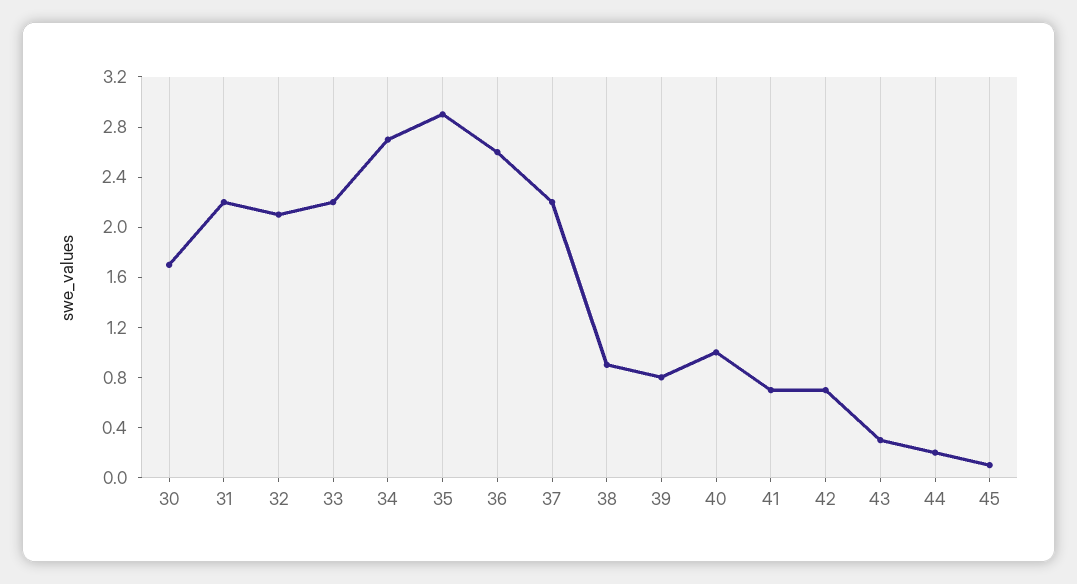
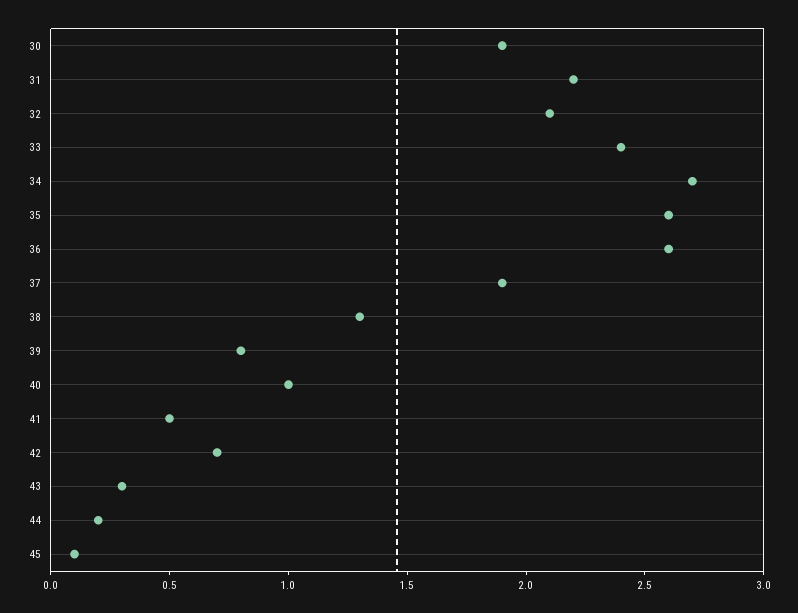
30: 1.7 -> 1.9
33: 2.2 -> 2.4
35: 2.9 -> 2.6
37: 2.2 -> 1.9
38: 0.9 -> 1.3
41: 0.7 -> 0.5

